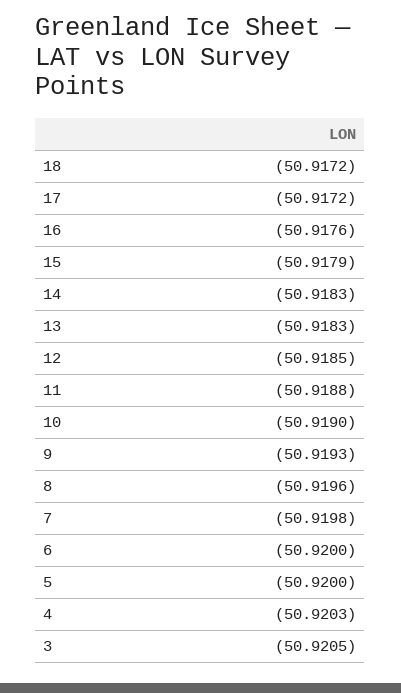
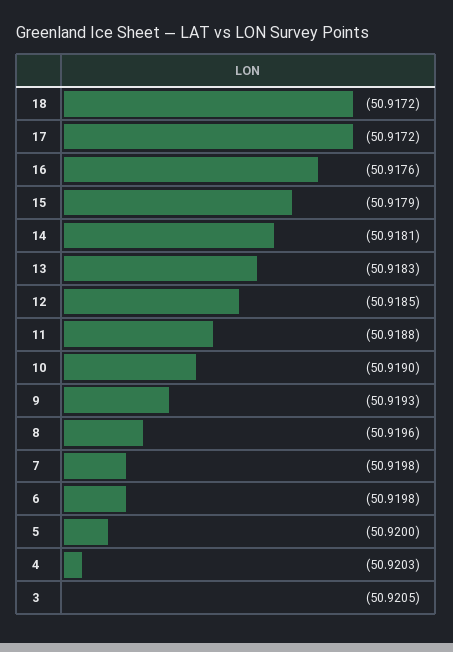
14: -50.9183 -> -50.9181
6: -50.92 -> -50.9198

